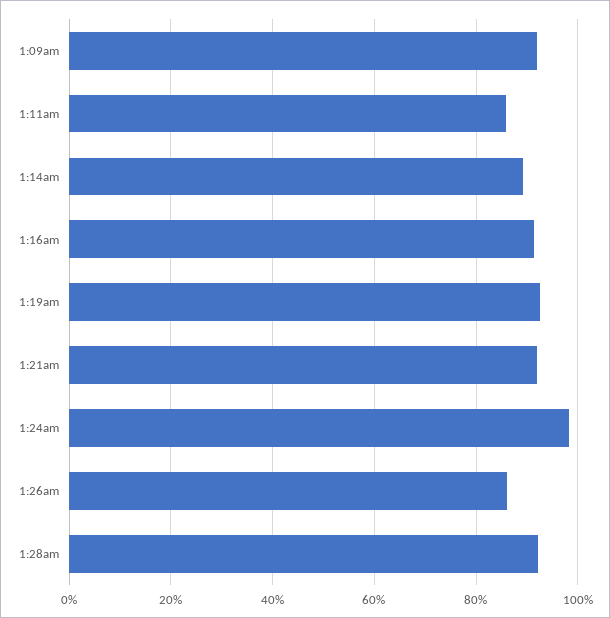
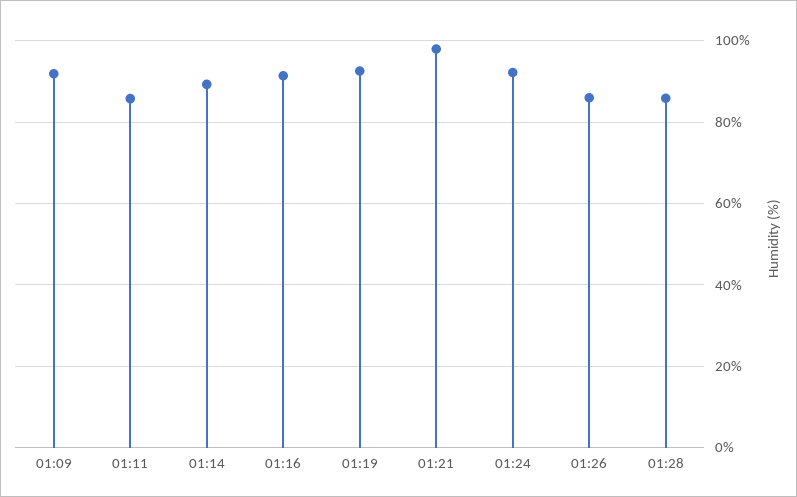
1:21am: 92 -> 98
1:24am: 98 -> 92
1:28am: 92 -> 86

